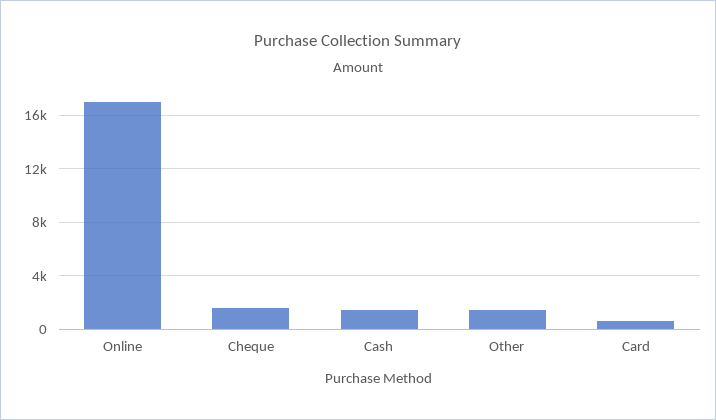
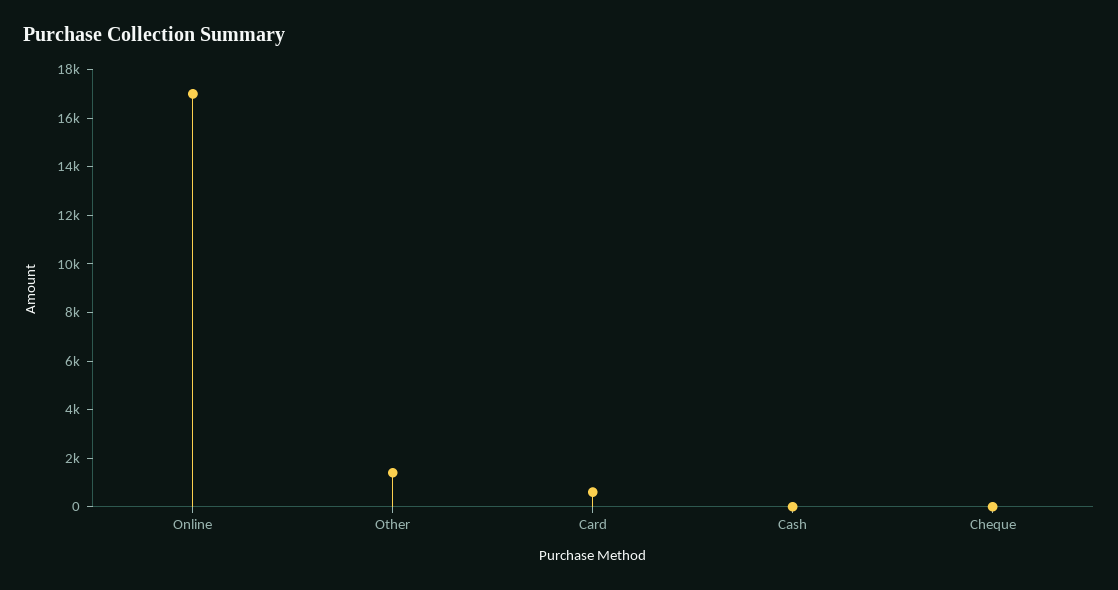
Cheque: 1500 -> 0
Cash: 1500 -> 0

